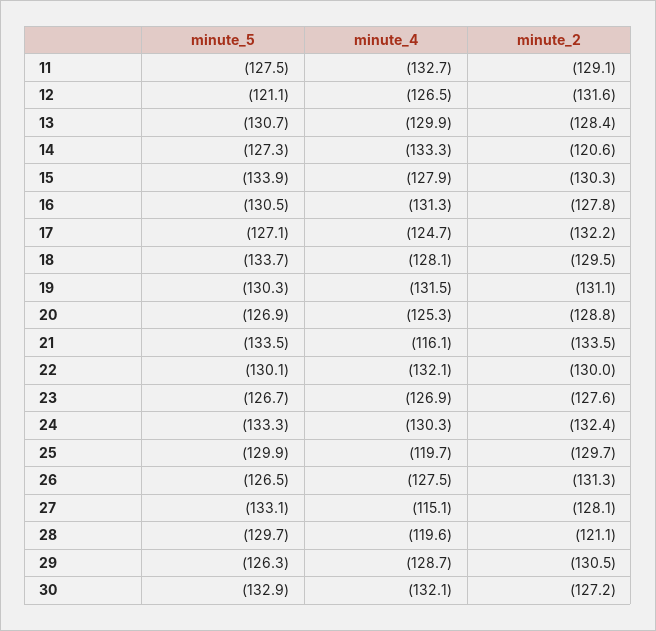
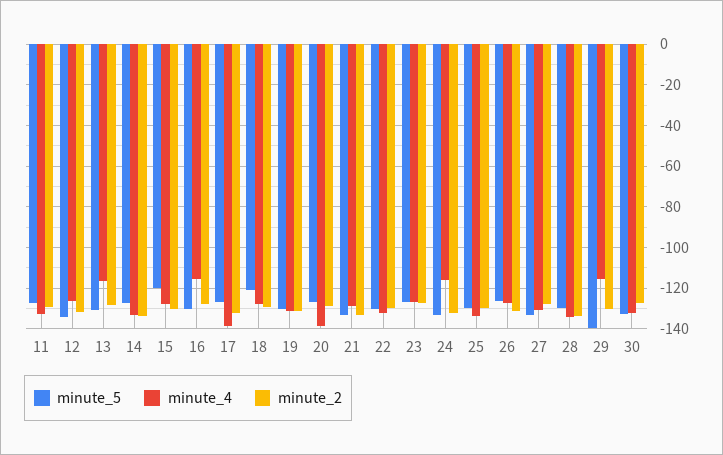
minute_5, 12: -121.1 -> -135
minute_4, 13: -129.9 -> -115
minute_2, 14: -120.6 -> -135
minute_5, 15: -133.9 -> -120
minute_4, 16: -131.3 -> -115
minute_4, 17: -124.7 -> -140
minute_5, 18: -133.7 -> -120
minute_4, 20: -125.3 -> -140
minute_4, 21: -116.1 -> -130
minute_4, 24: -130.3 -> -115
minute_4, 25: -119.7 -> -135
minute_4, 27: -115.1 -> -130
minute_4, 28: -119.6 -> -135
minute_2, 28: -121.1 -> -135
minute_5, 29: -126.3 -> -140
minute_4, 29: -128.7 -> -115

